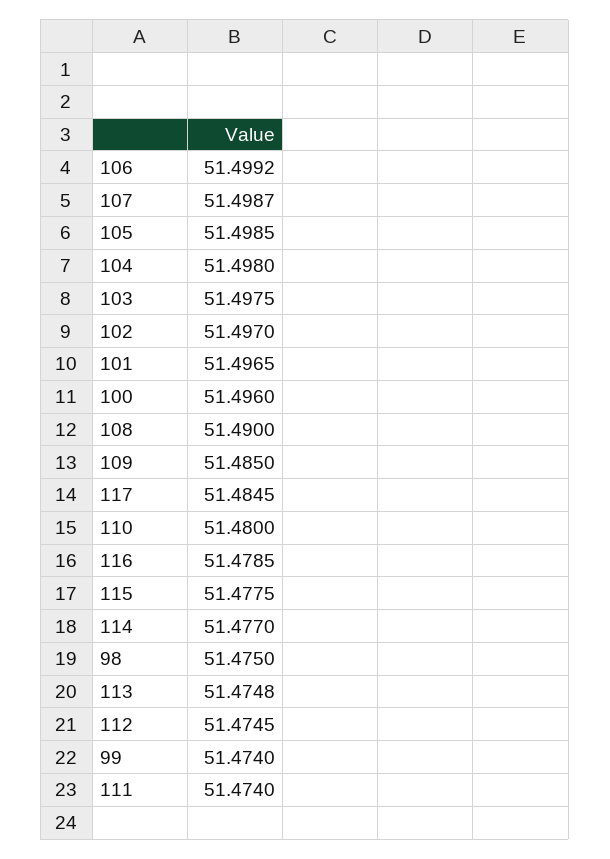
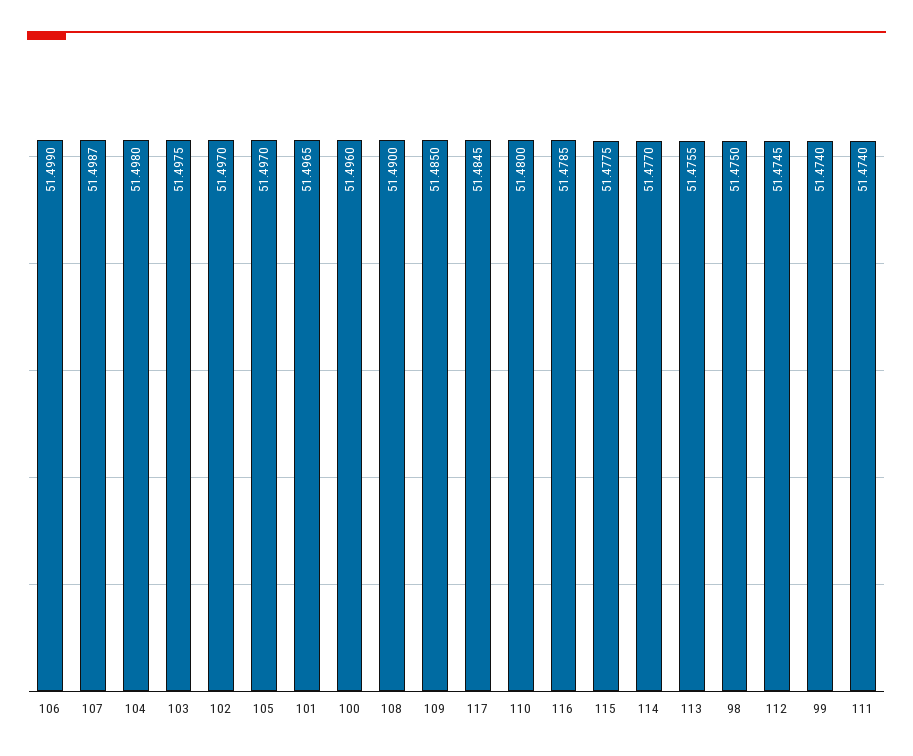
106: 51.4992 -> 51.499
105: 51.4985 -> 51.497
113: 51.4748 -> 51.4755

